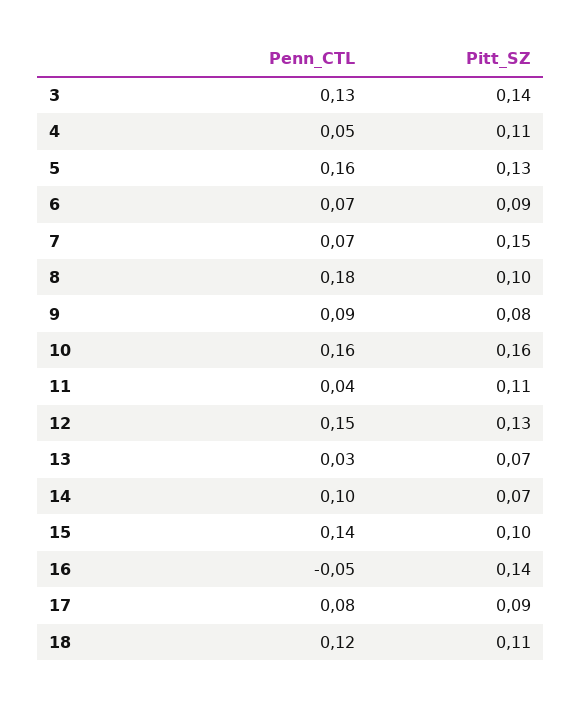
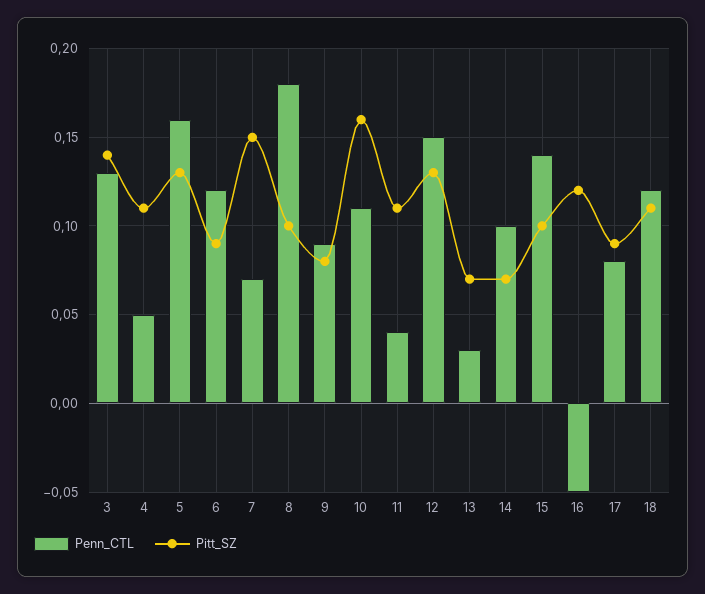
Penn_CTL, 6: 0.07 -> 0.12
Penn_CTL, 10: 0.16 -> 0.11
Pitt_SZ, 16: 0.14 -> 0.12

